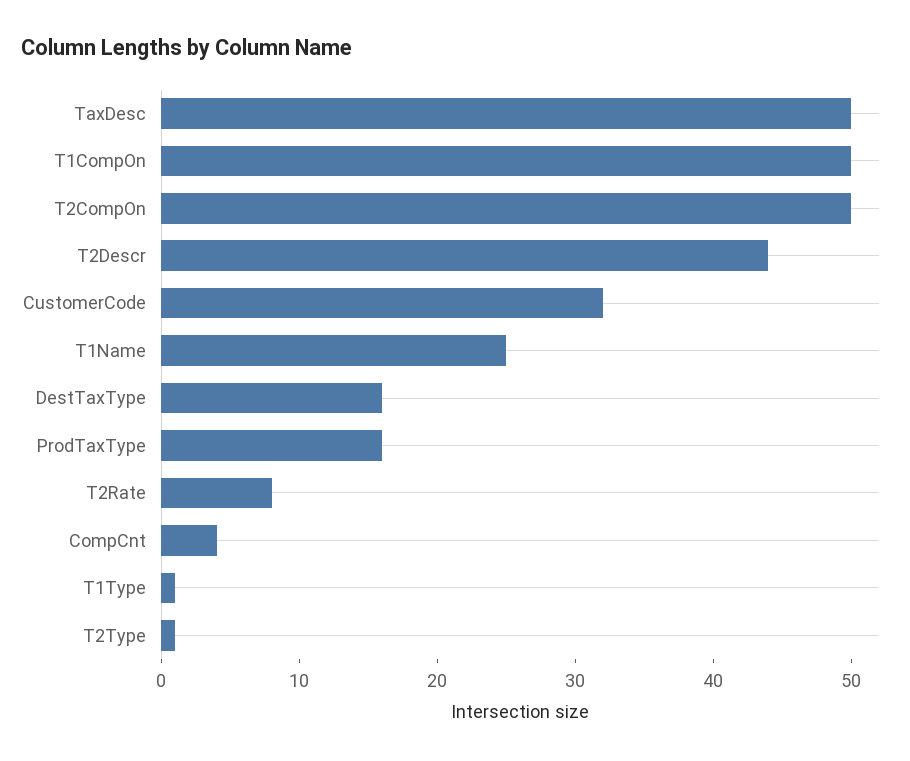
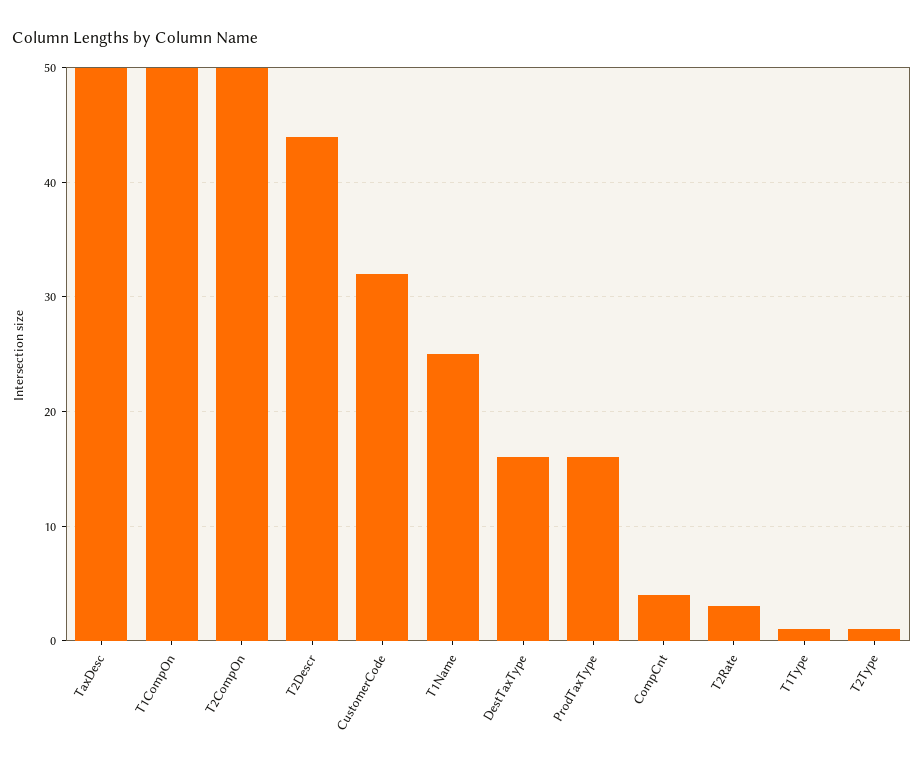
T2Rate: 8 -> 3

